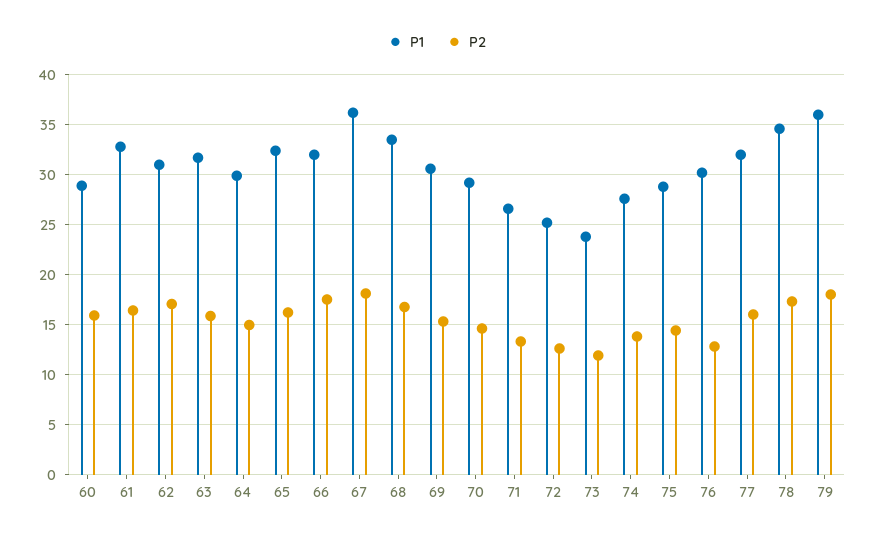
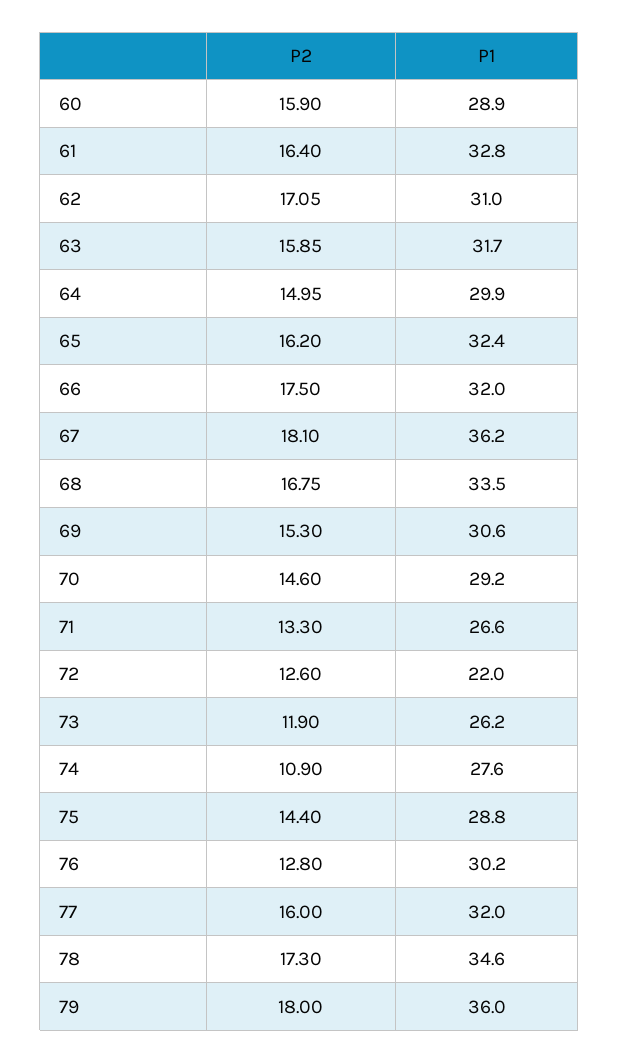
P1, 72: 25 -> 22
P1, 73: 24 -> 26.2
P2, 74: 14 -> 10.9

